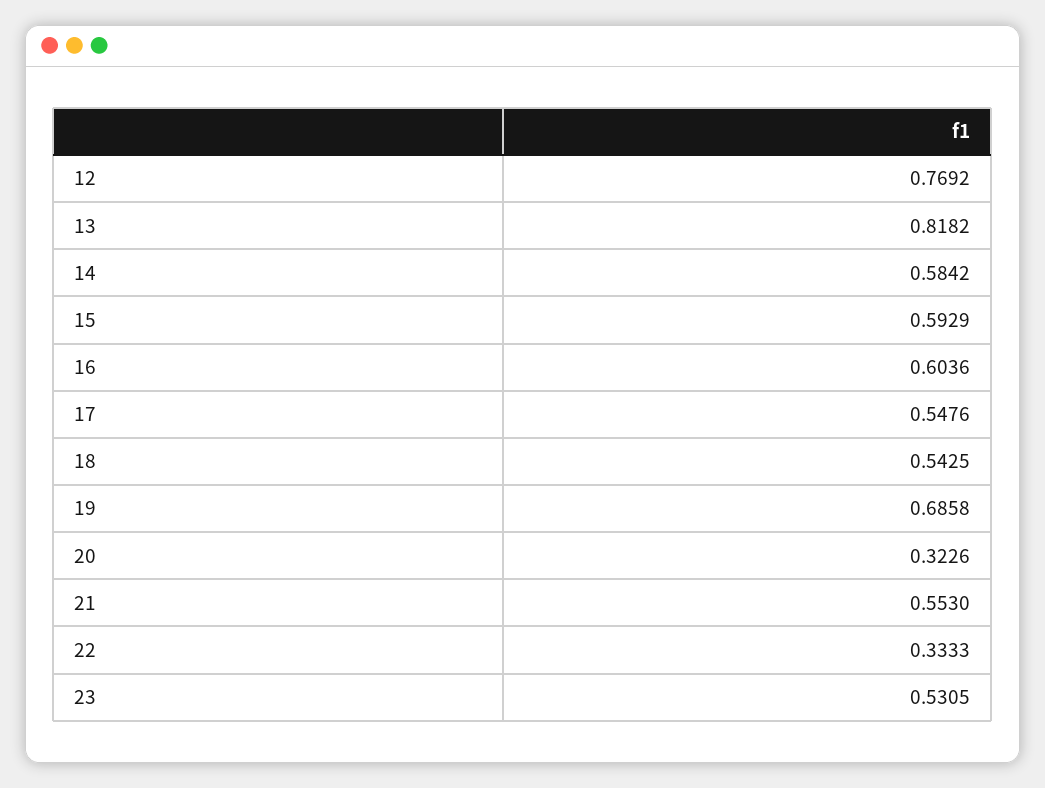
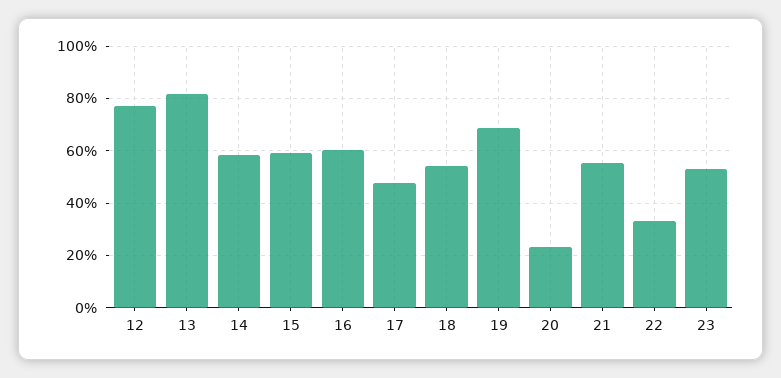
17: 0.5476 -> 0.475
20: 0.3226 -> 0.225

